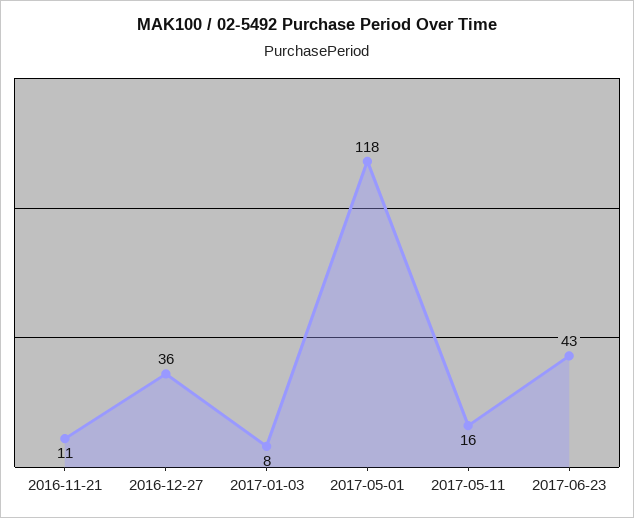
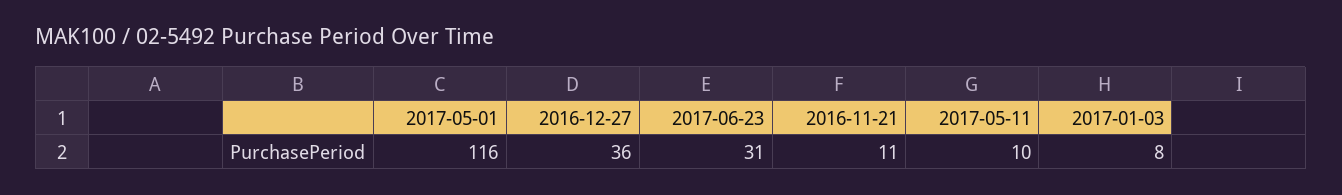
2017-05-01: 118 -> 116
2017-05-11: 16 -> 10
2017-06-23: 43 -> 31

